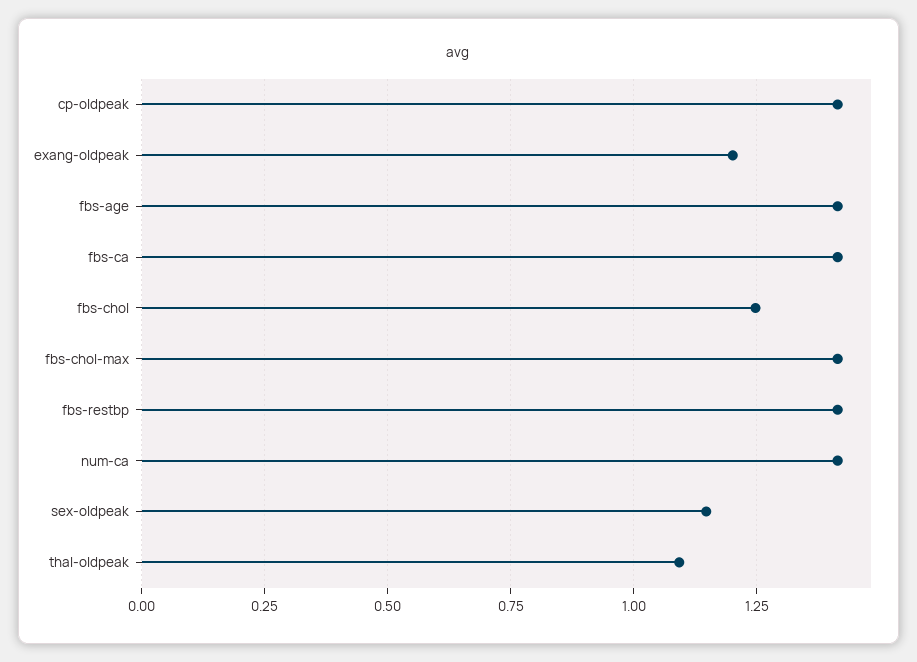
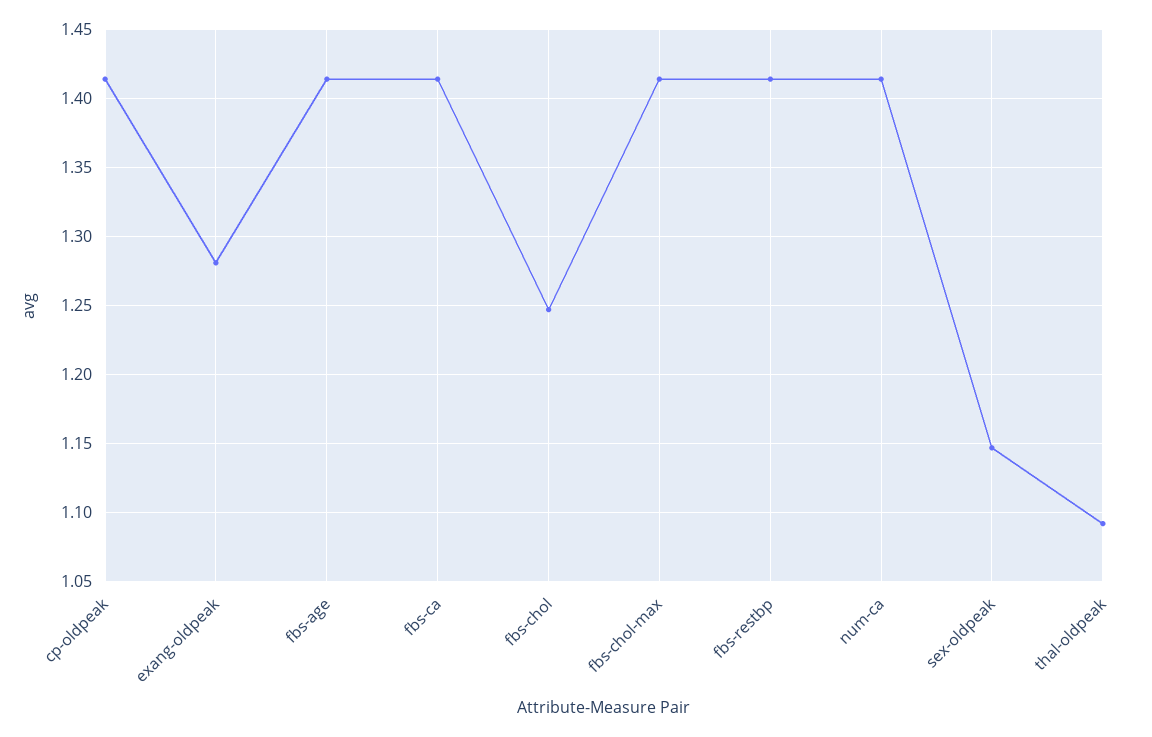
exang-oldpeak: 1.2 -> 1.28

